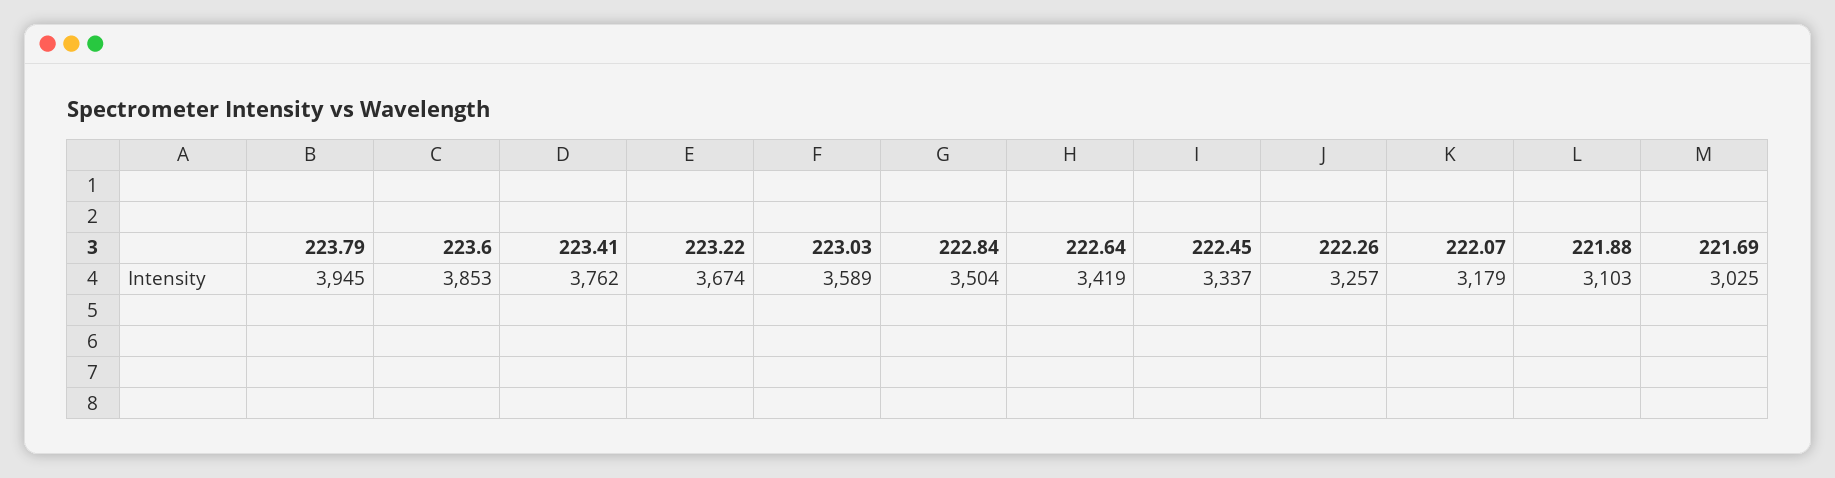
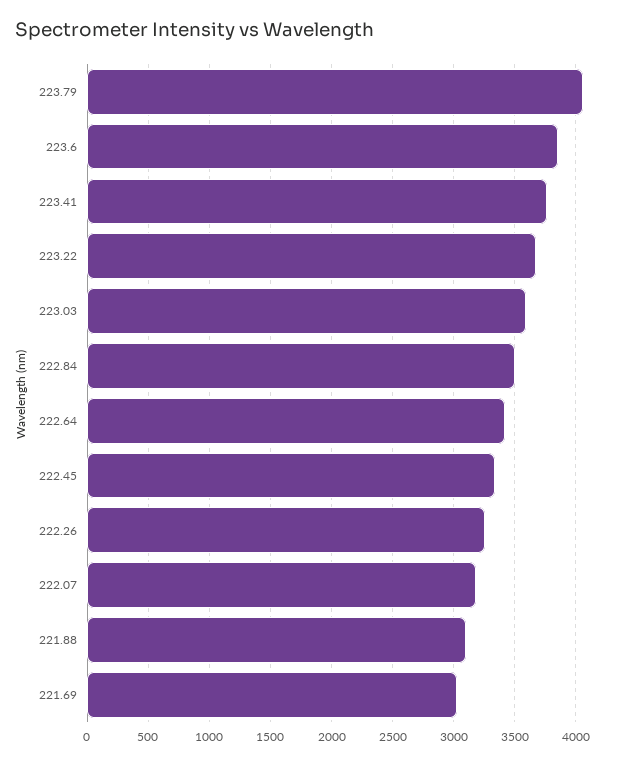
223.79: 3945 -> 4050

